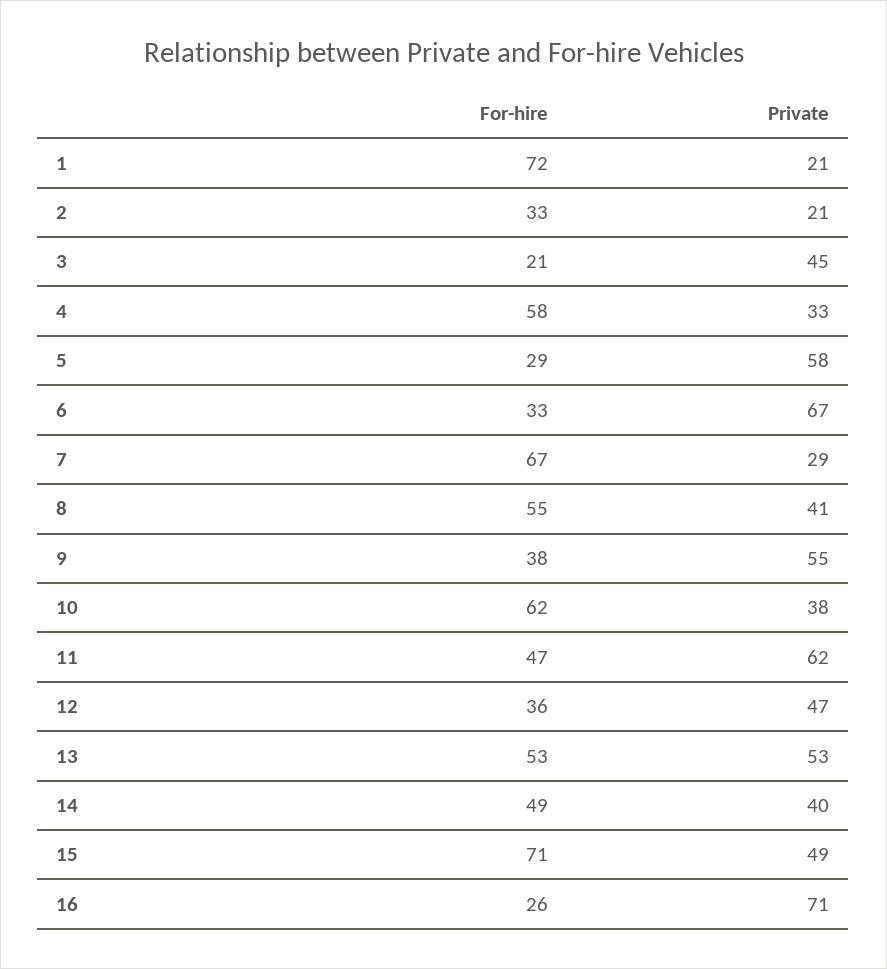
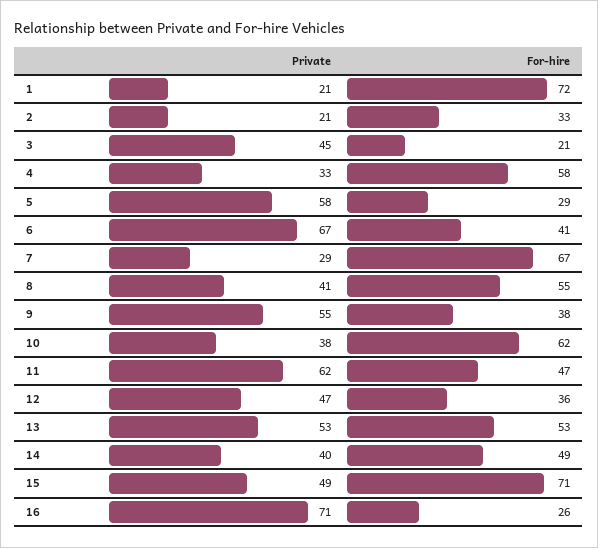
For-hire, 6: 33 -> 41

